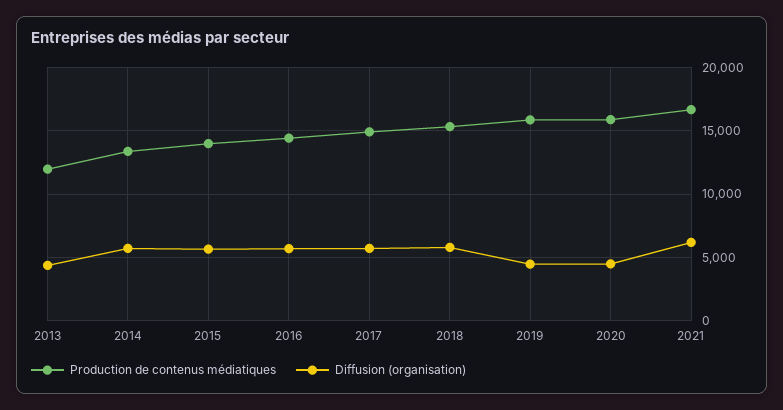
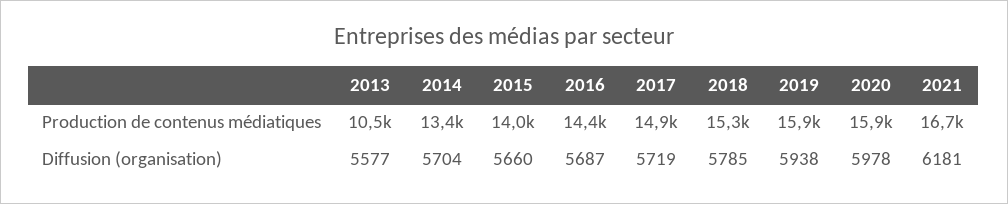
Production de contenus médiatiques, 2013: 12000 -> 10500
Diffusion (organisation), 2013: 4500 -> 5577
Diffusion (organisation), 2019: 4500 -> 5938
Diffusion (organisation), 2020: 4500 -> 5978

